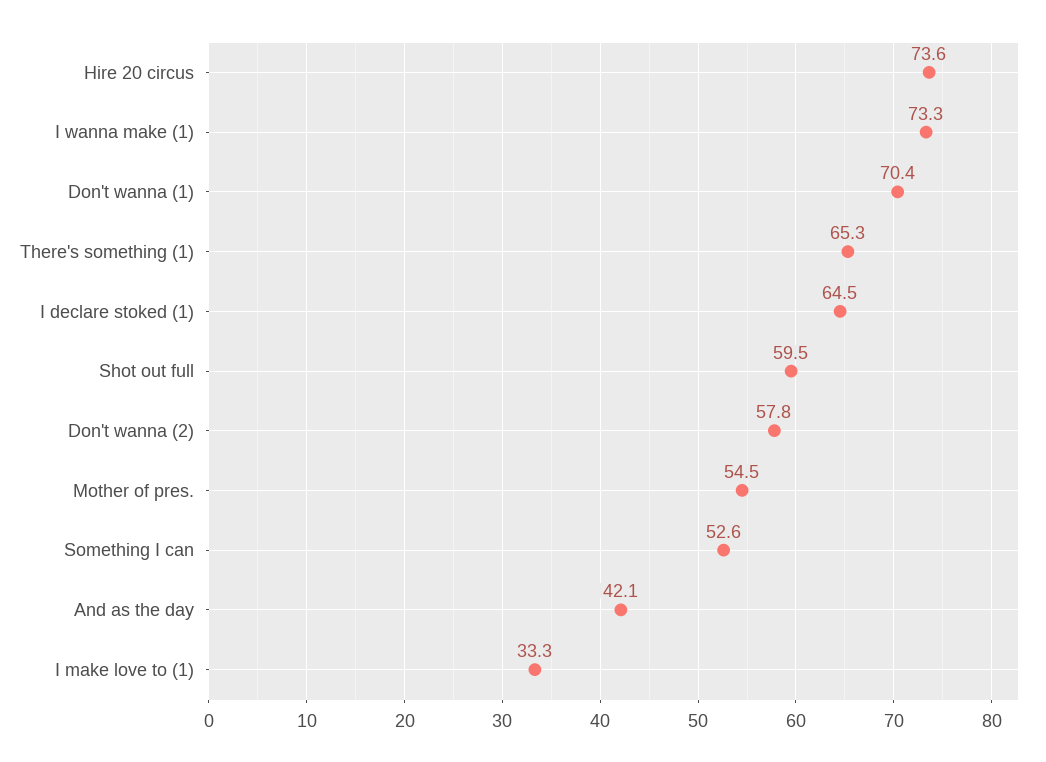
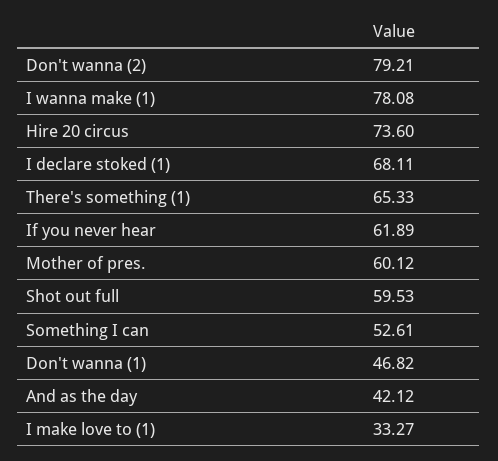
I wanna make (1): 73.3 -> 78.08
Don't wanna (1): 70.4 -> 46.82
I declare stoked (1): 64.5 -> 68.11
Don't wanna (2): 57.8 -> 79.21
Mother of pres.: 54.5 -> 60.12
If you never hear: none -> 61.89

